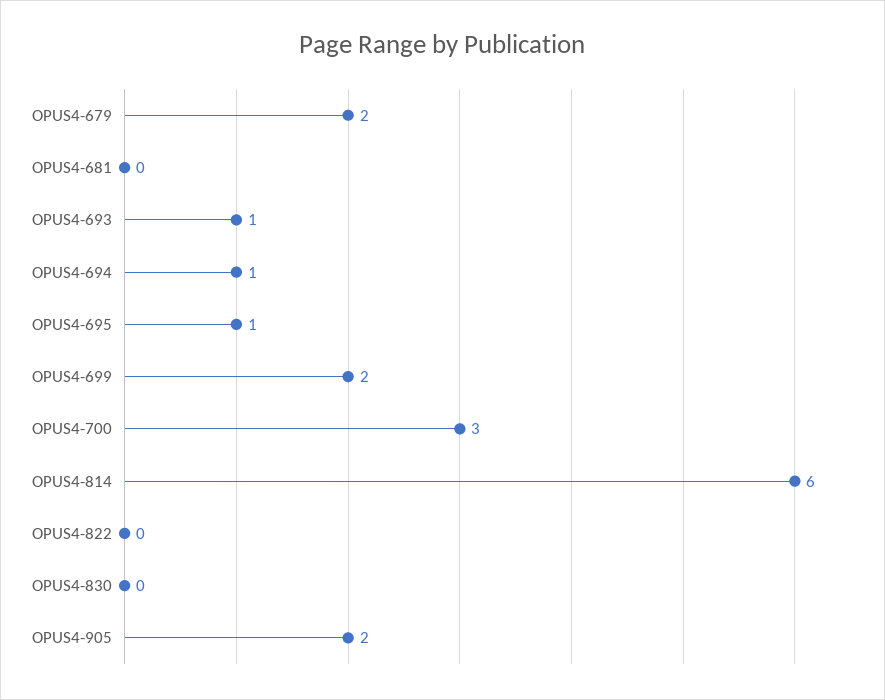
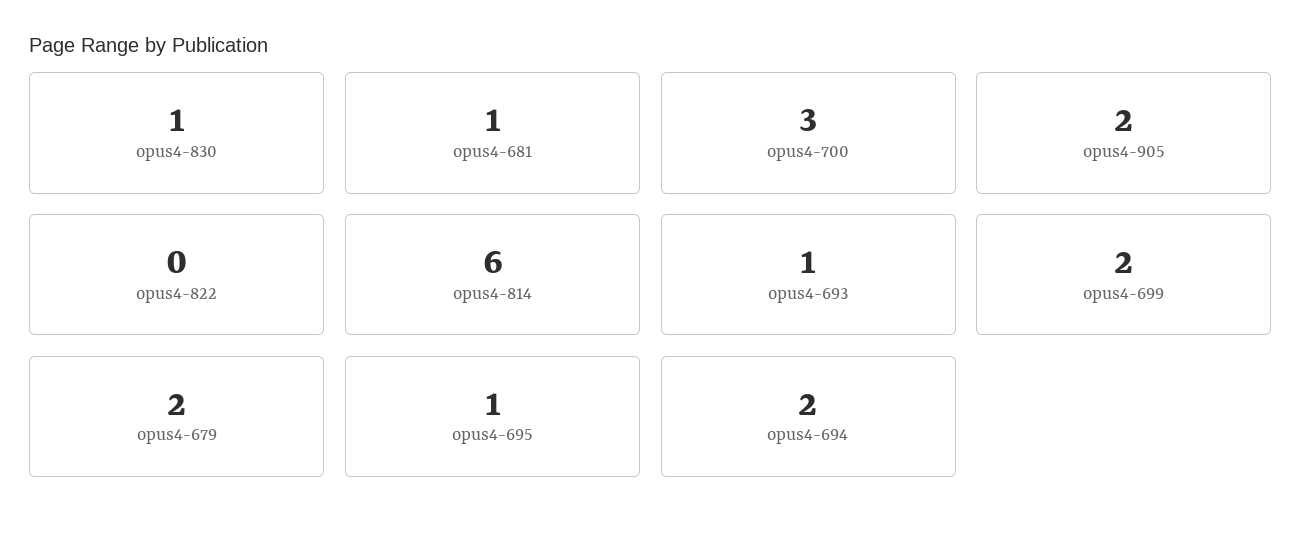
OPUS4-681: 0 -> 1
OPUS4-694: 1 -> 2
OPUS4-830: 0 -> 1

